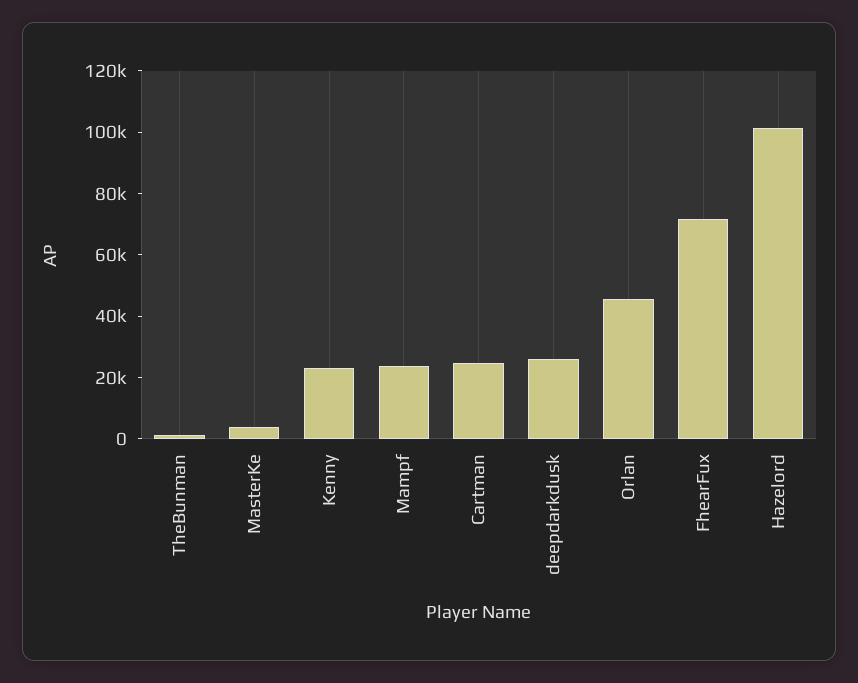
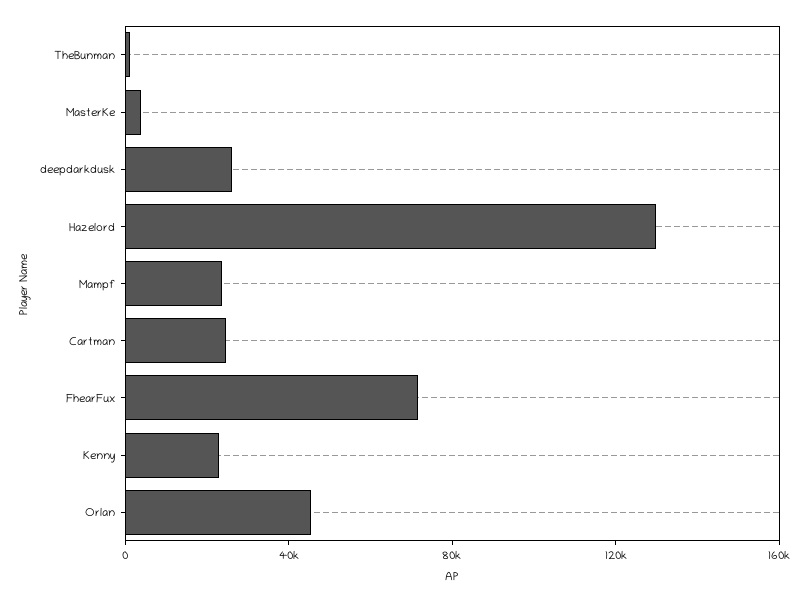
Hazelord: 100000 -> 130000

